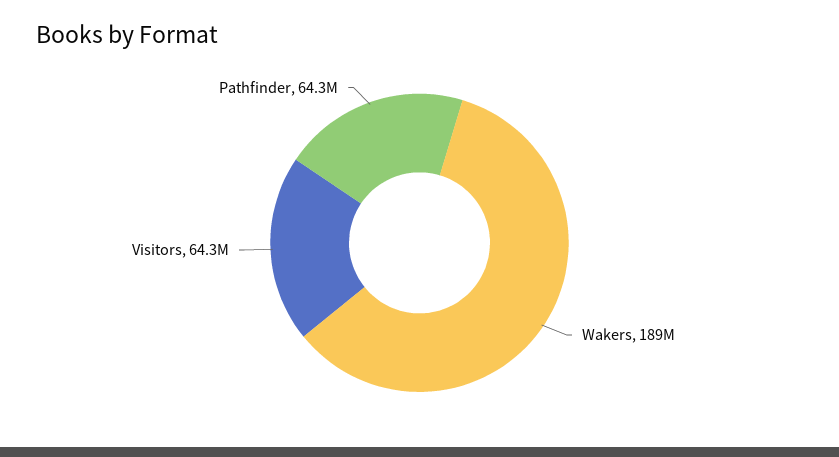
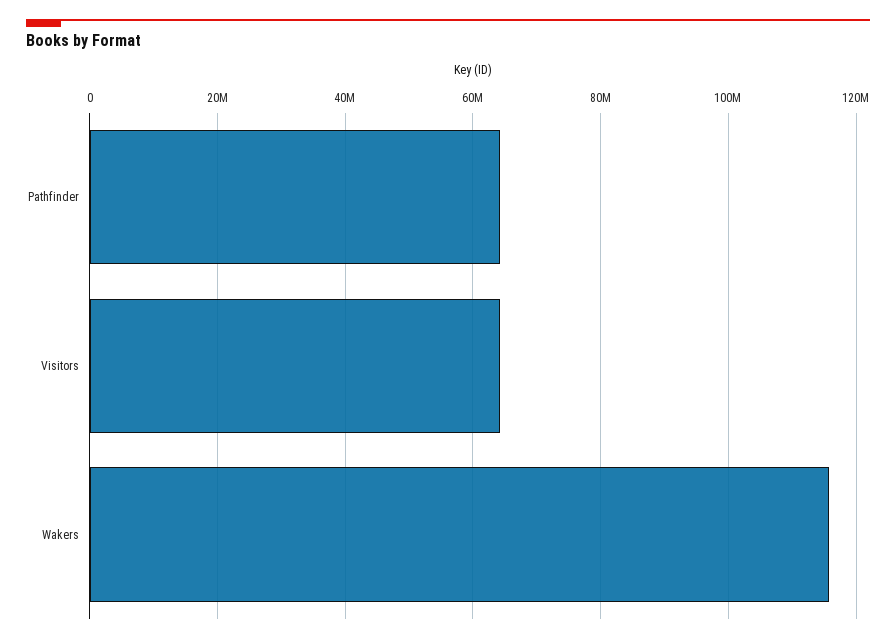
Wakers: 189000000 -> 116000000

